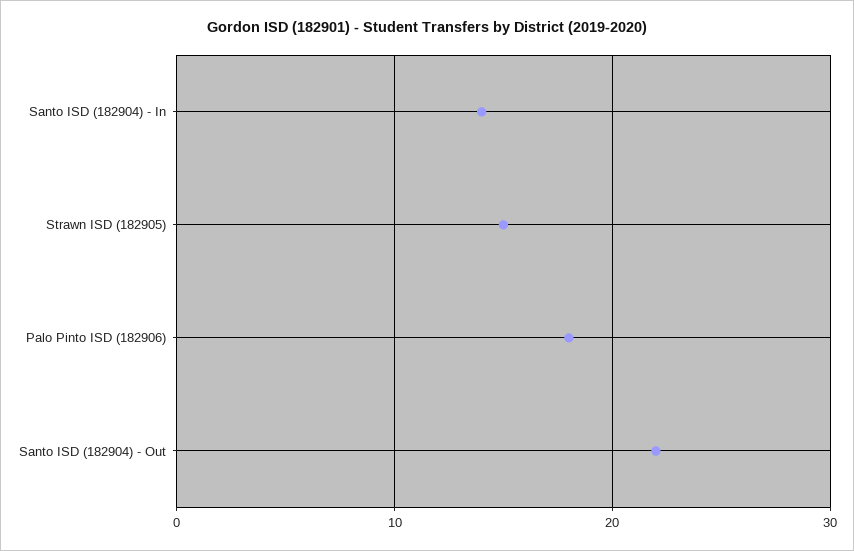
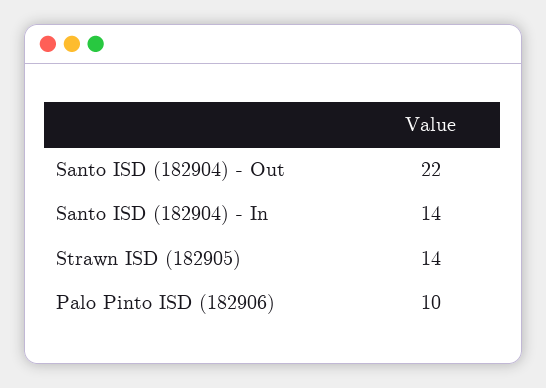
Strawn ISD (182905): 15 -> 14
Palo Pinto ISD (182906): 18 -> 10

